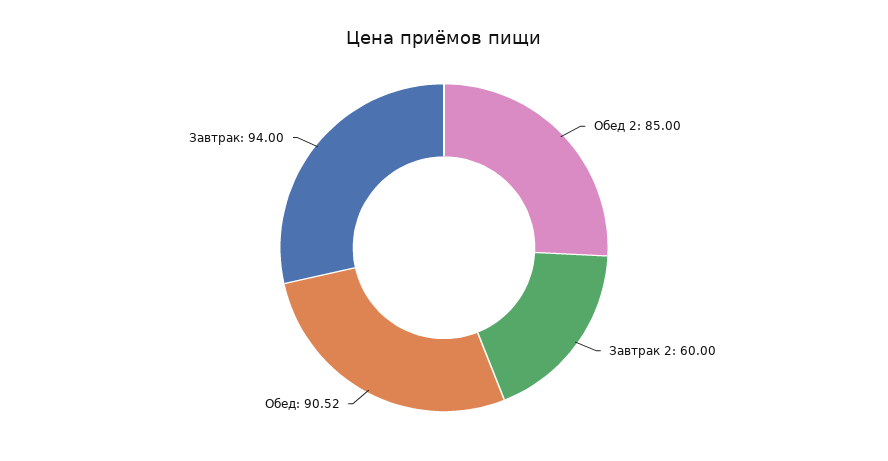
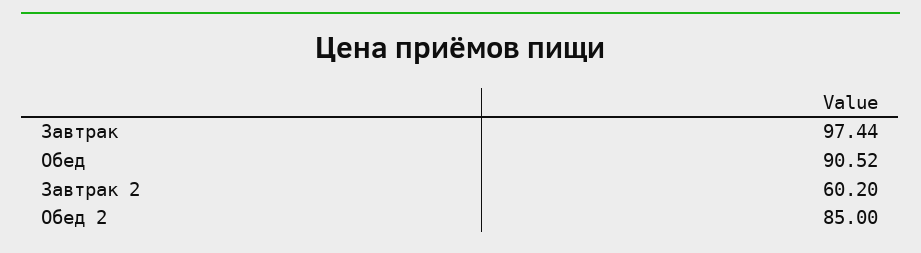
Завтрак 2: 60 -> 60.2
Завтрак: 94 -> 97.44

